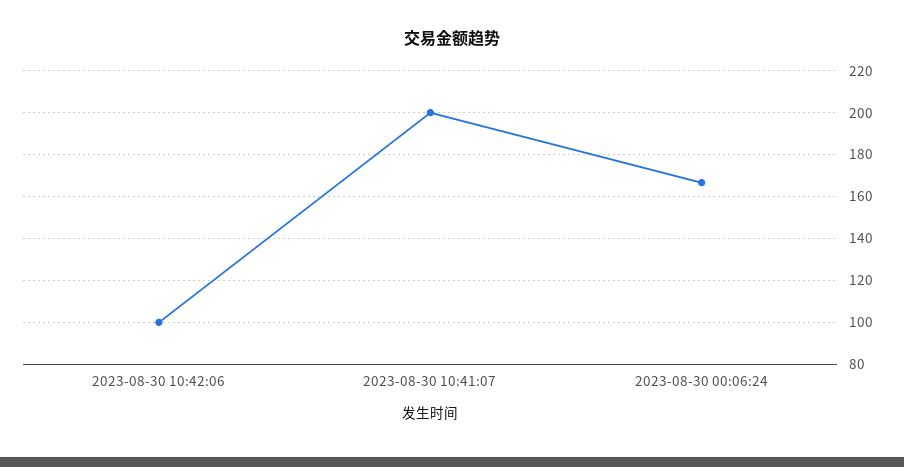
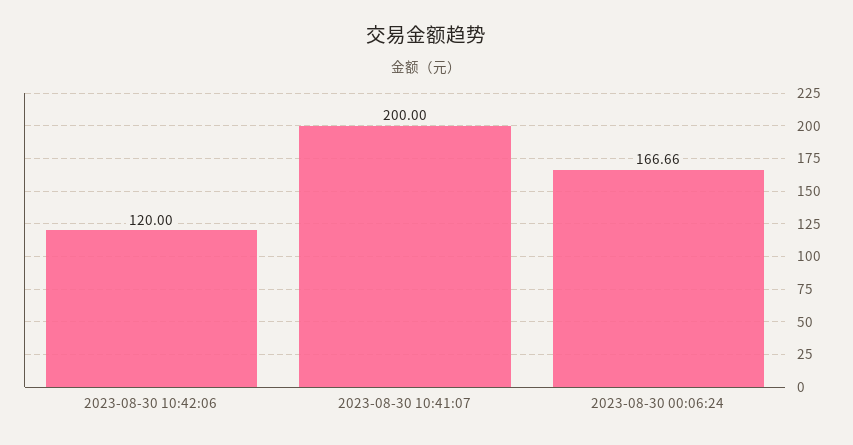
2023-08-30 10:42:06: 100 -> 120

